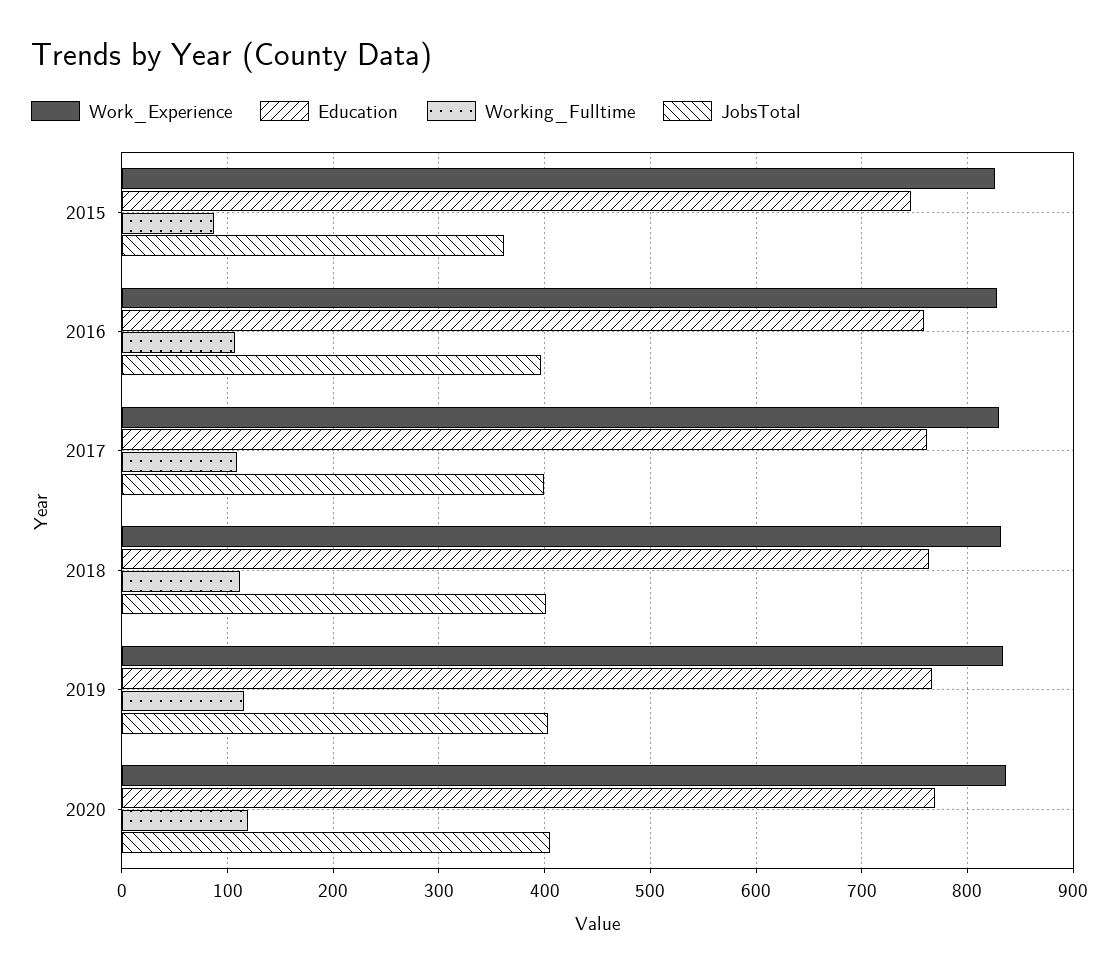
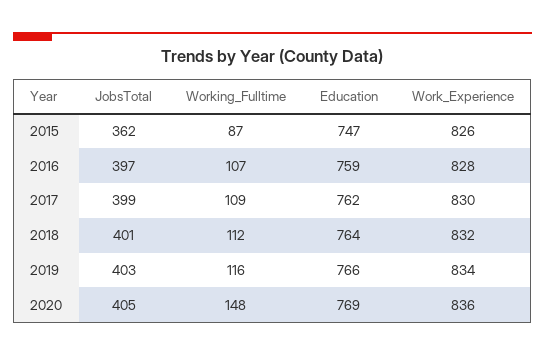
Working_Fulltime, 2020: 120 -> 148

